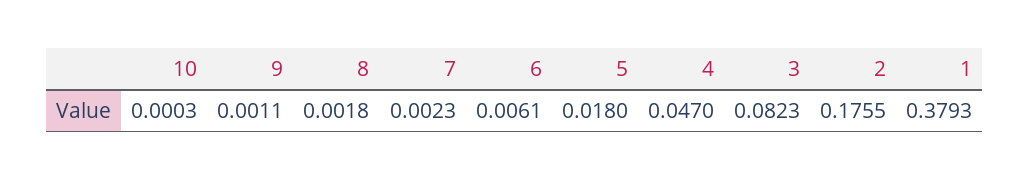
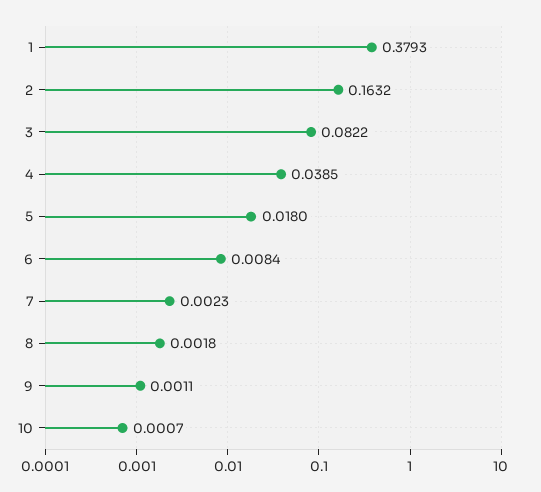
10: 0.0003 -> 0.0007
6: 0.0061 -> 0.0084
4: 0.047 -> 0.0385
3: 0.0823 -> 0.0822
2: 0.1755 -> 0.1632

